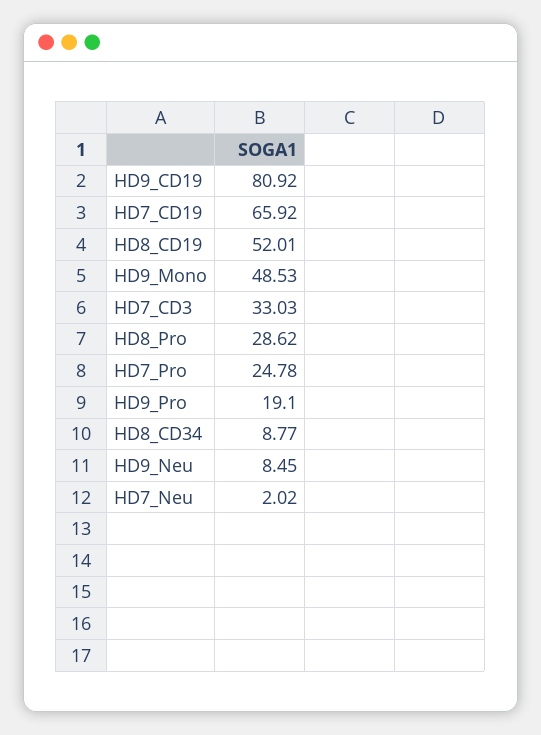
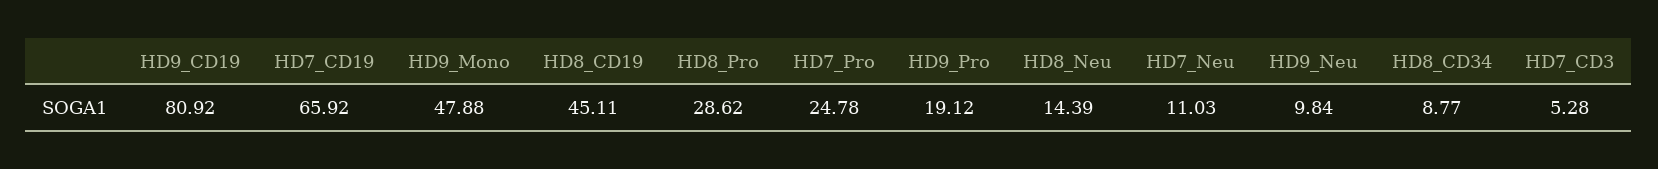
HD8_CD19: 52.01 -> 45.11
HD9_Mono: 48.53 -> 47.88
HD7_CD3: 33.03 -> 5.28
HD9_Pro: 19.1 -> 19.12
HD9_Neu: 8.45 -> 9.84
HD7_Neu: 2.02 -> 11.03
HD8_Neu: none -> 14.39

